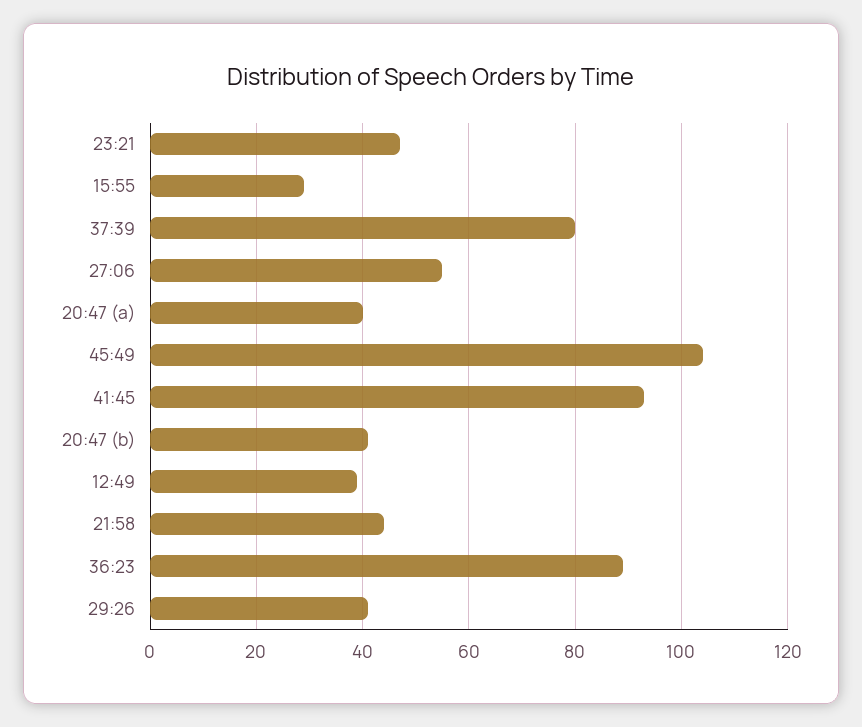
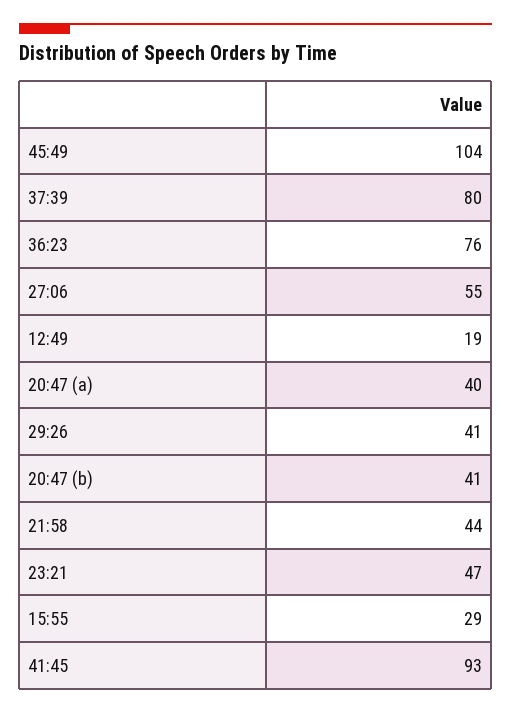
12:49: 40 -> 19
36:23: 90 -> 76

